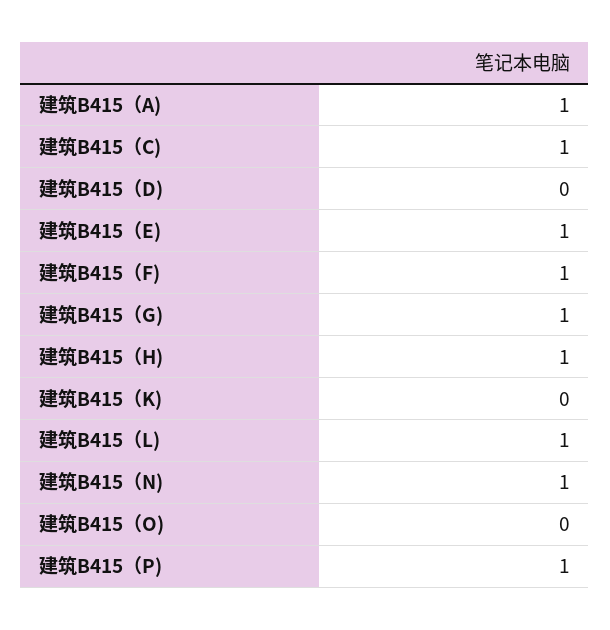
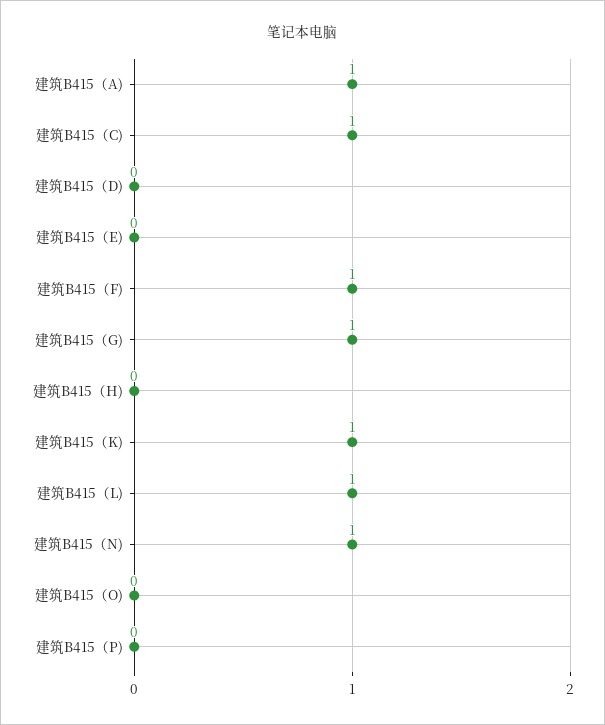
建筑B415（E): 1 -> 0
建筑B415（H): 1 -> 0
建筑B415（K): 0 -> 1
建筑B415（P): 1 -> 0

